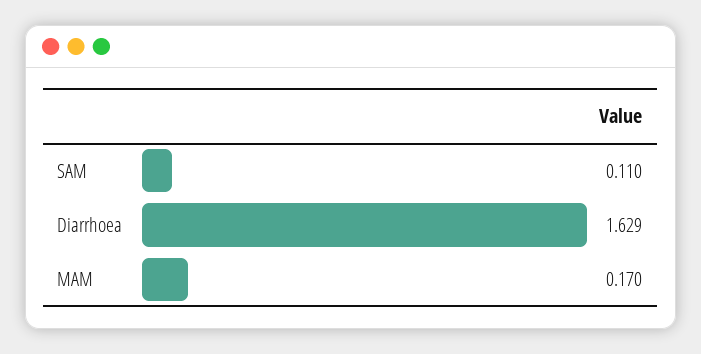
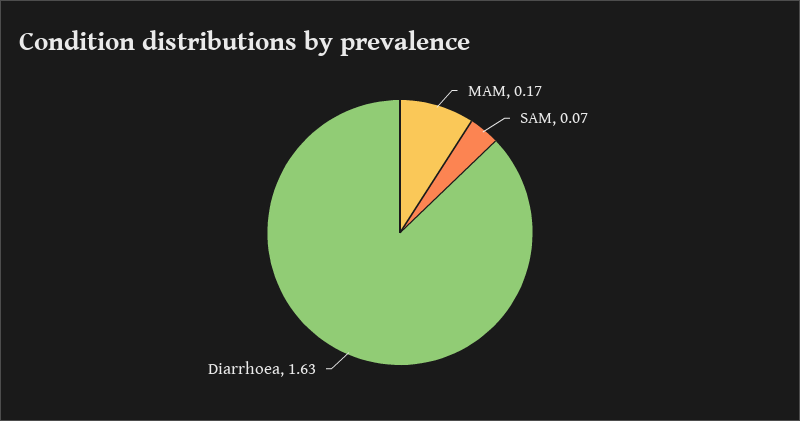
SAM: 0.11 -> 0.07

